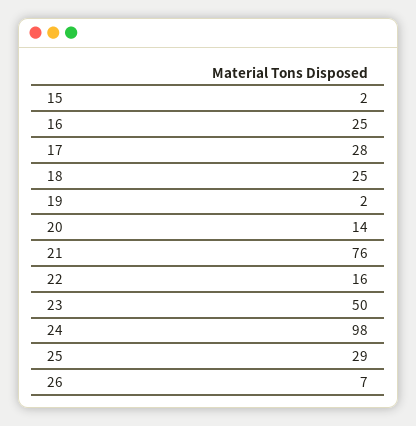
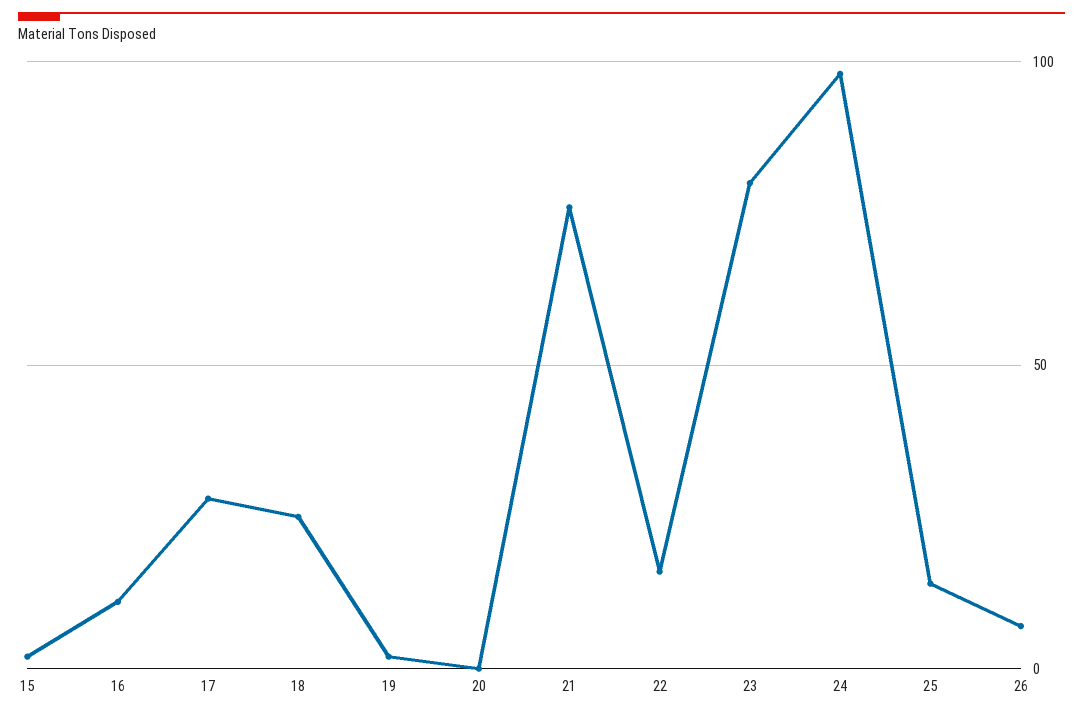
16: 25 -> 10
20: 14 -> 0
23: 50 -> 80
25: 29 -> 15

